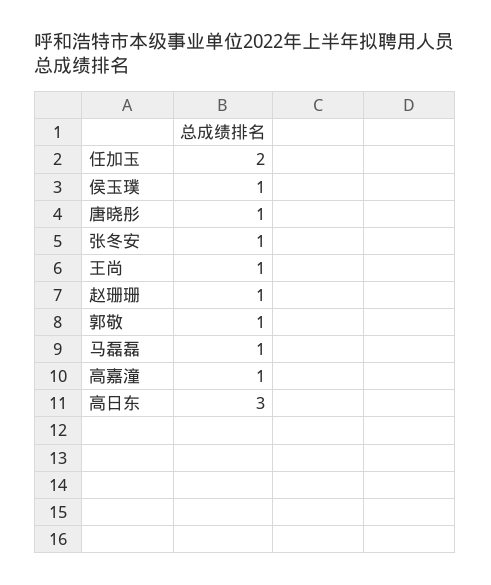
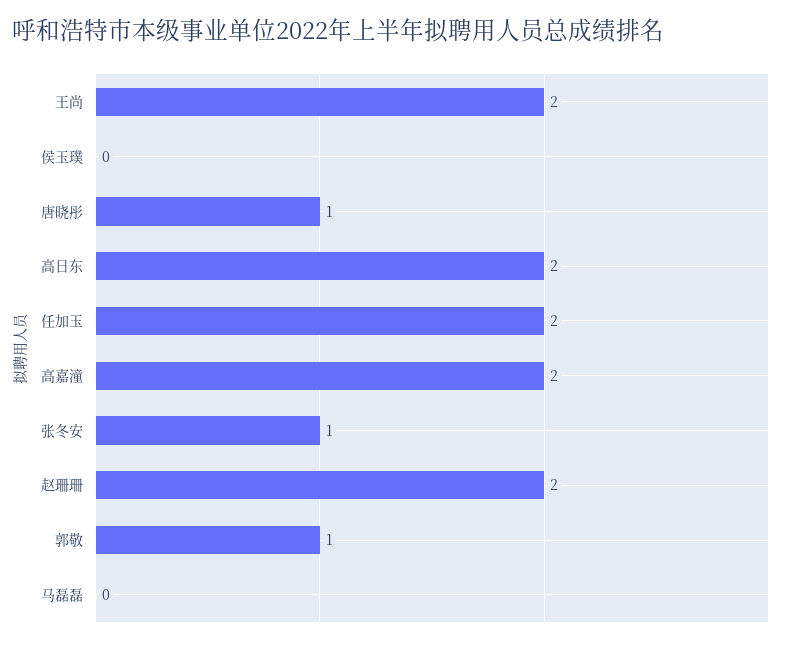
侯玉璞: 1 -> 0
王尚: 1 -> 2
赵珊珊: 1 -> 2
马磊磊: 1 -> 0
高嘉潼: 1 -> 2
高日东: 3 -> 2

